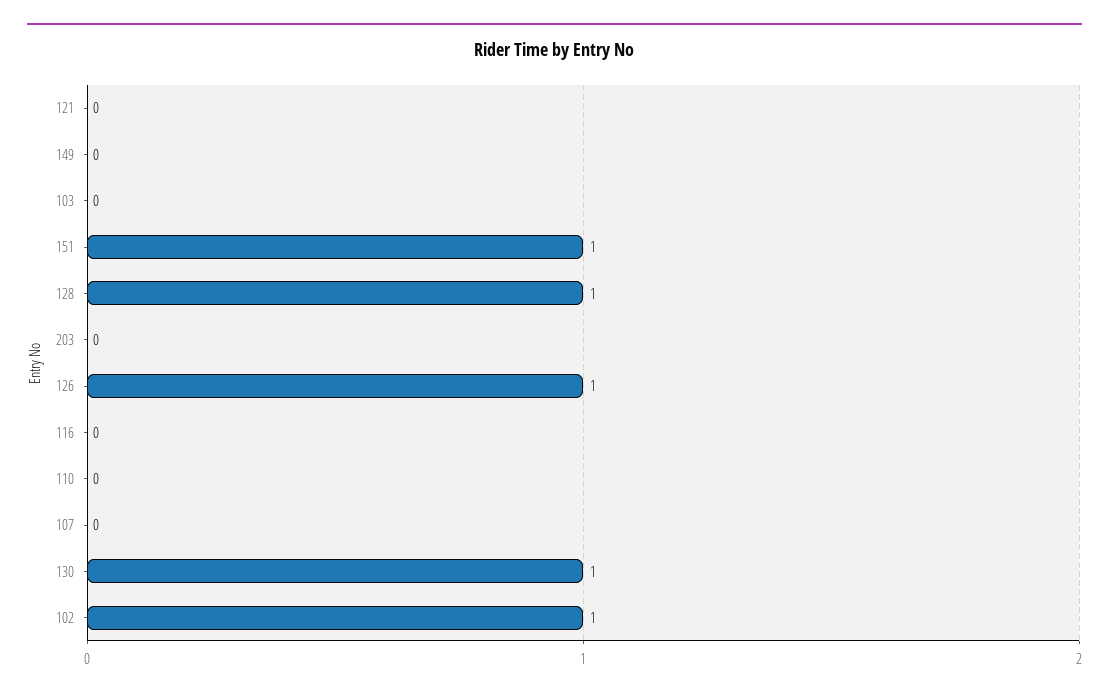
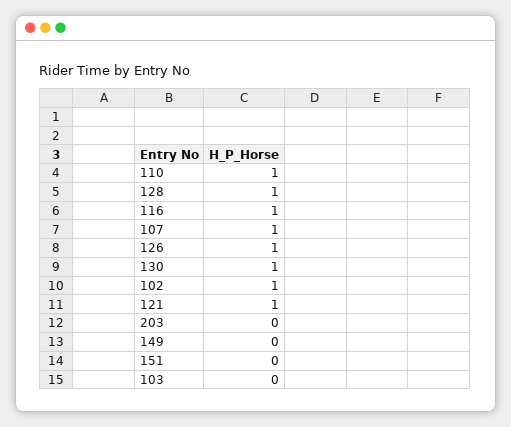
121: 0 -> 1
151: 1 -> 0
116: 0 -> 1
110: 0 -> 1
107: 0 -> 1

